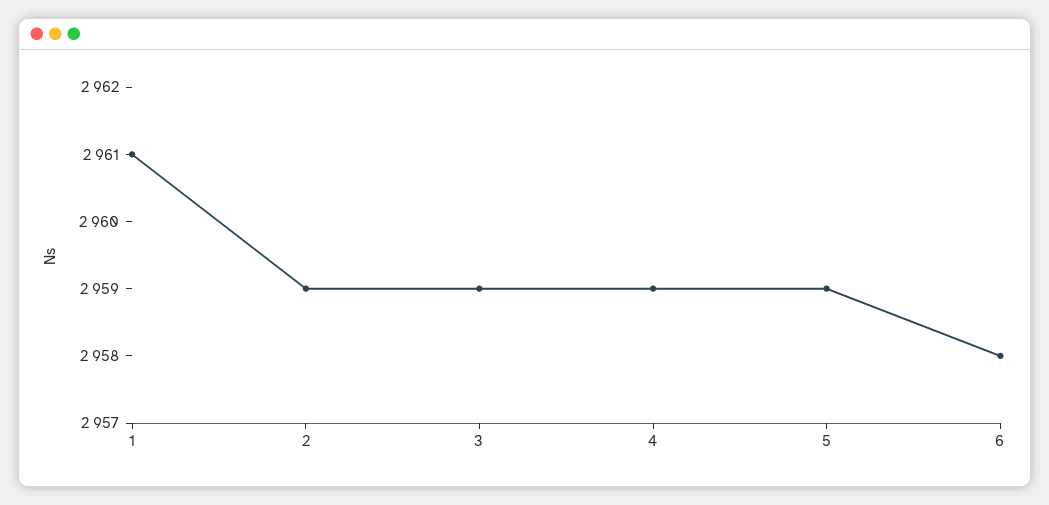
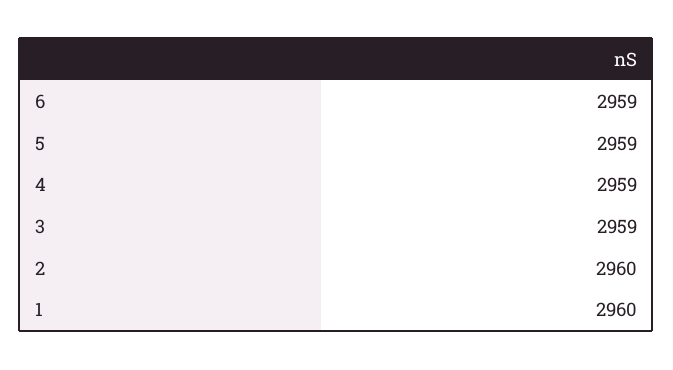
1: 2961 -> 2960
2: 2959 -> 2960
6: 2958 -> 2959

